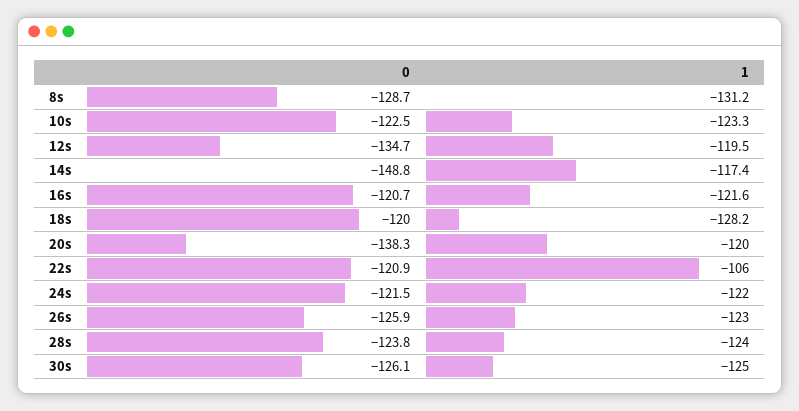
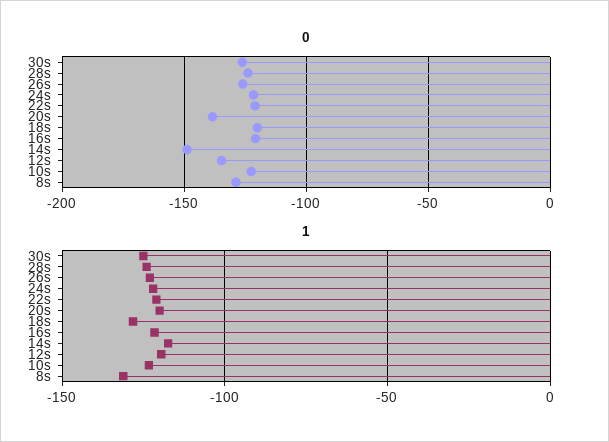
1, 22s: -106 -> -120

